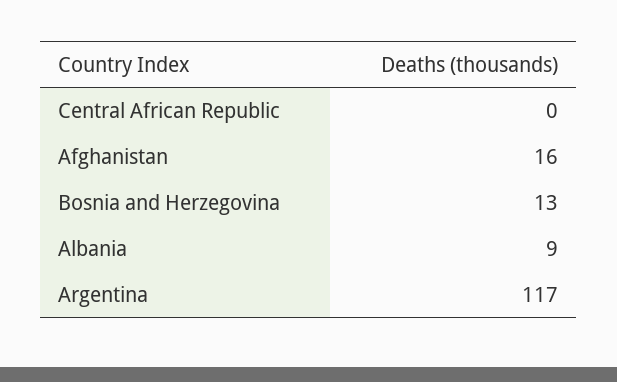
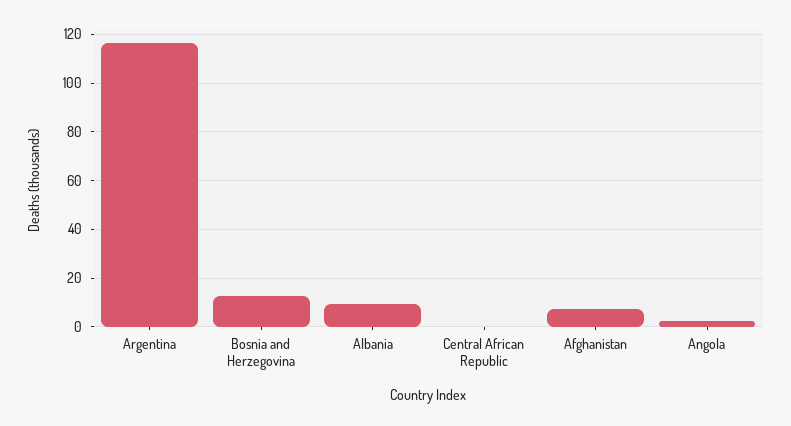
Afghanistan: 16 -> 7.5
Angola: none -> 2.5

